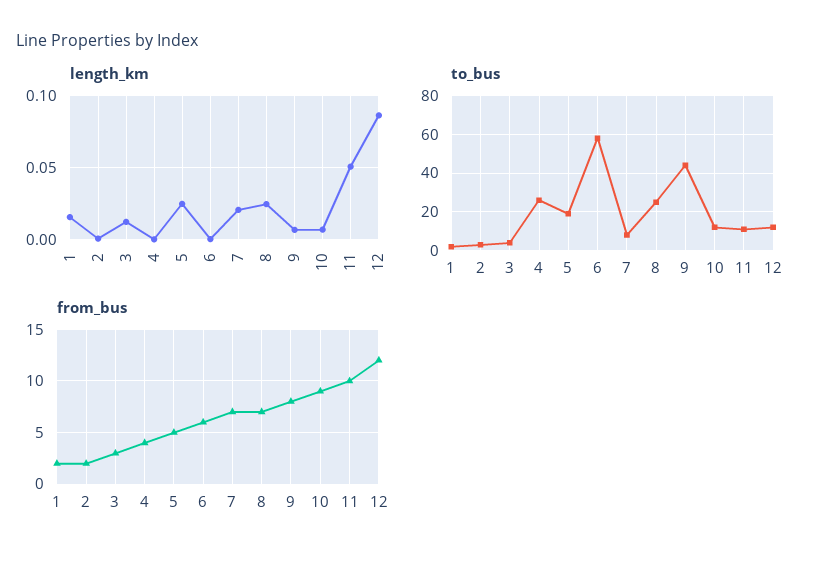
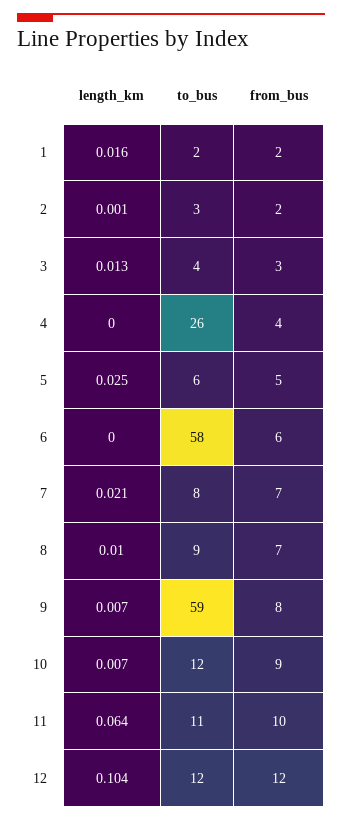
length_km, 8: 0.025 -> 0.01
length_km, 11: 0.05 -> 0.064
length_km, 12: 0.085 -> 0.104
to_bus, 5: 20 -> 6
to_bus, 8: 25 -> 9
to_bus, 9: 45 -> 59

